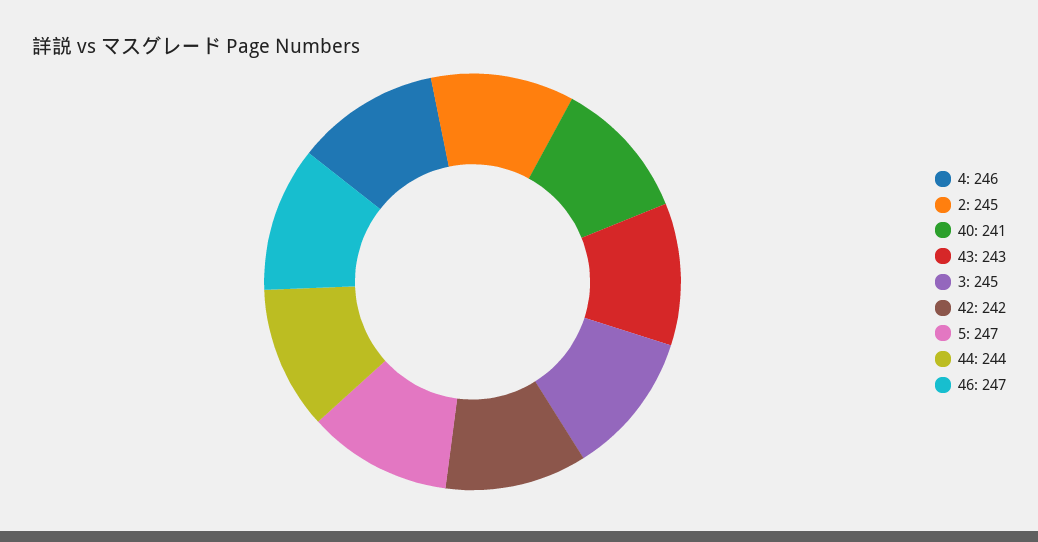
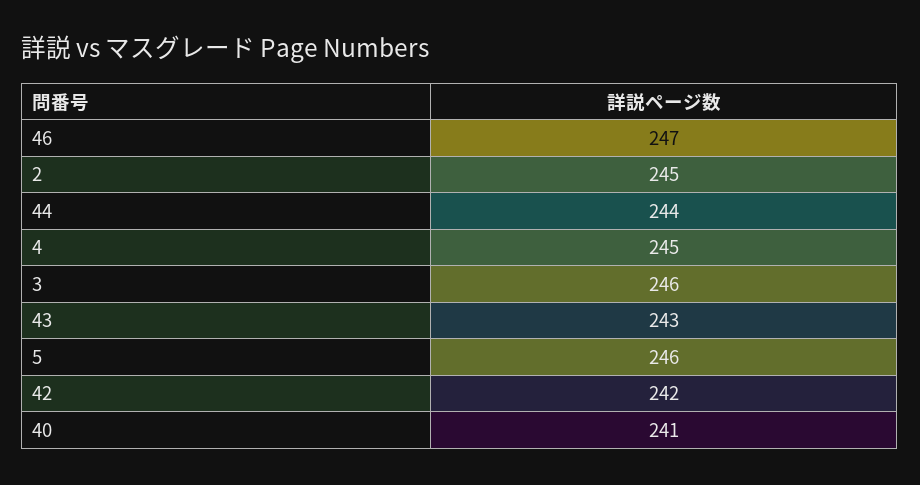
4: 246 -> 245
3: 245 -> 246
5: 247 -> 246

